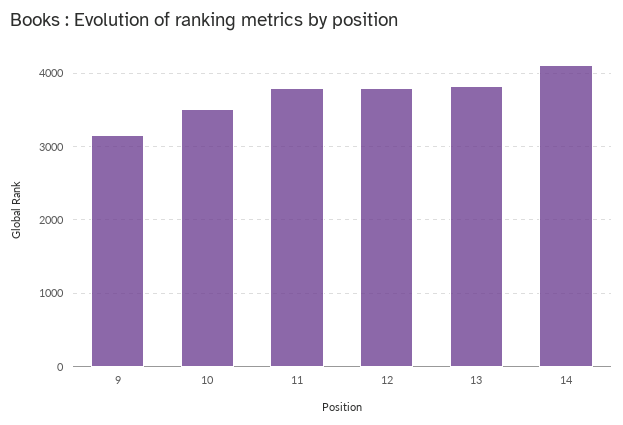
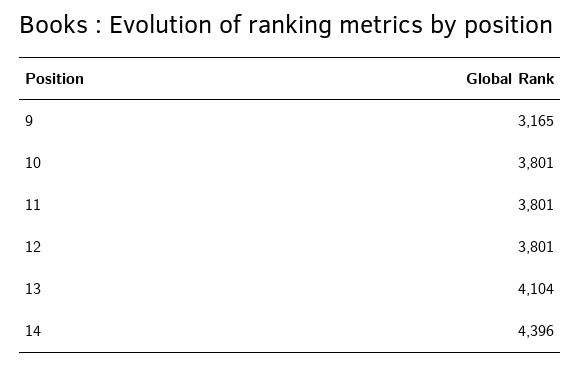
10: 3500 -> 3801
13: 3800 -> 4104
14: 4100 -> 4396

